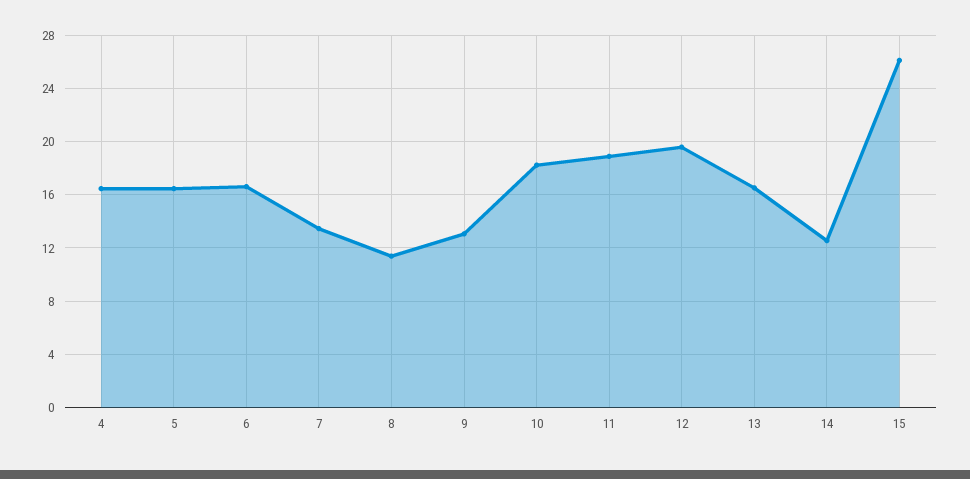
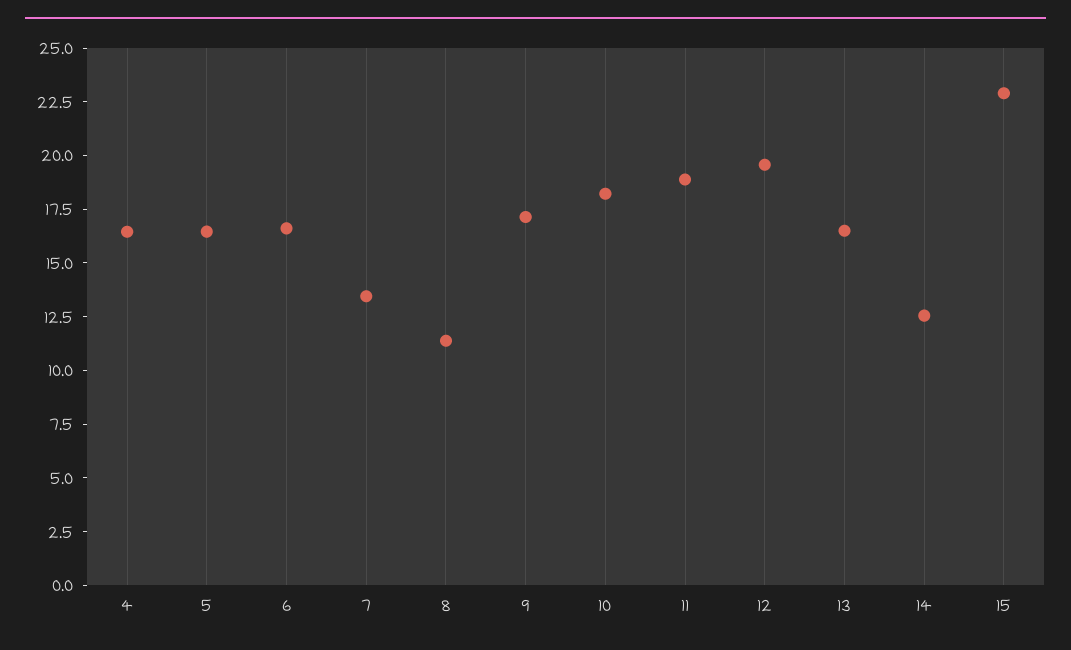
9: 13 -> 17
15: 26 -> 23

